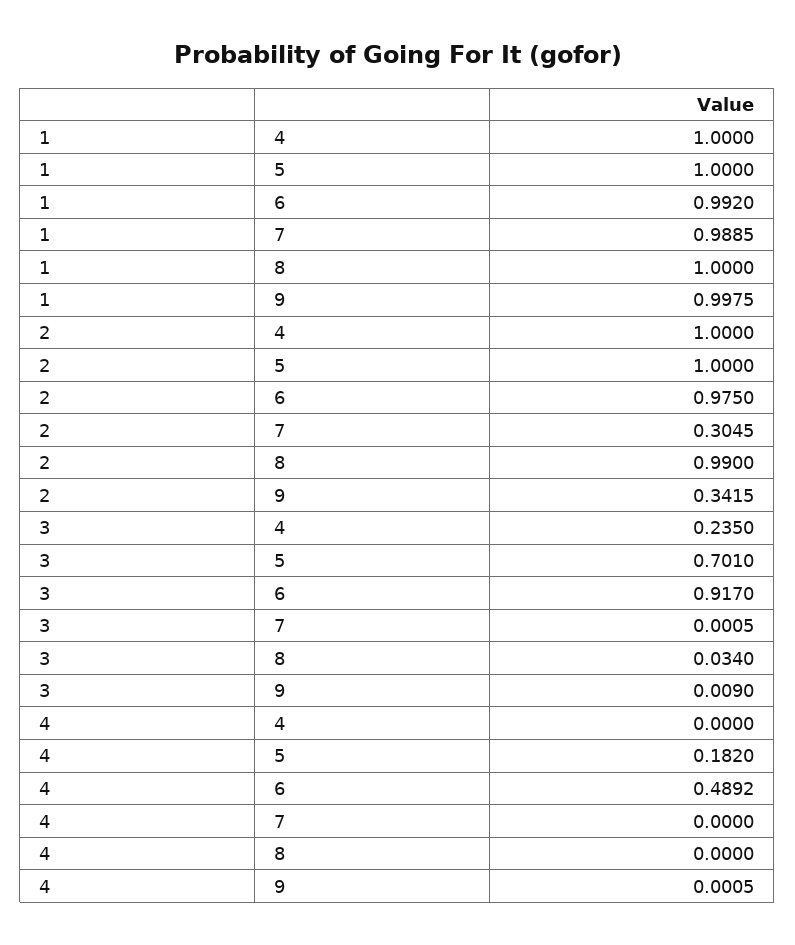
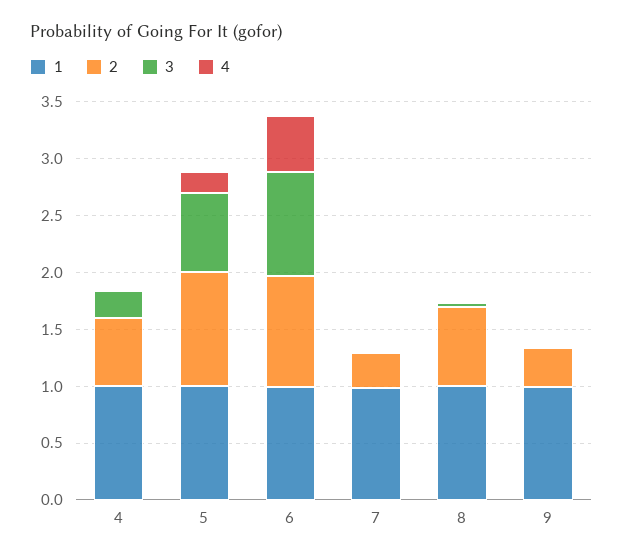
2, 4: 1 -> 0.6
2, 8: 0.99 -> 0.7

